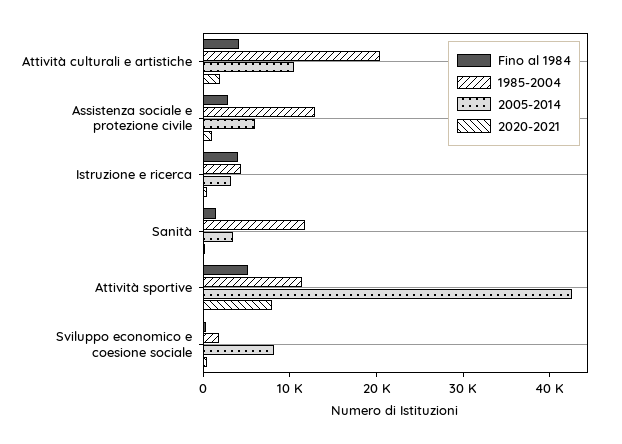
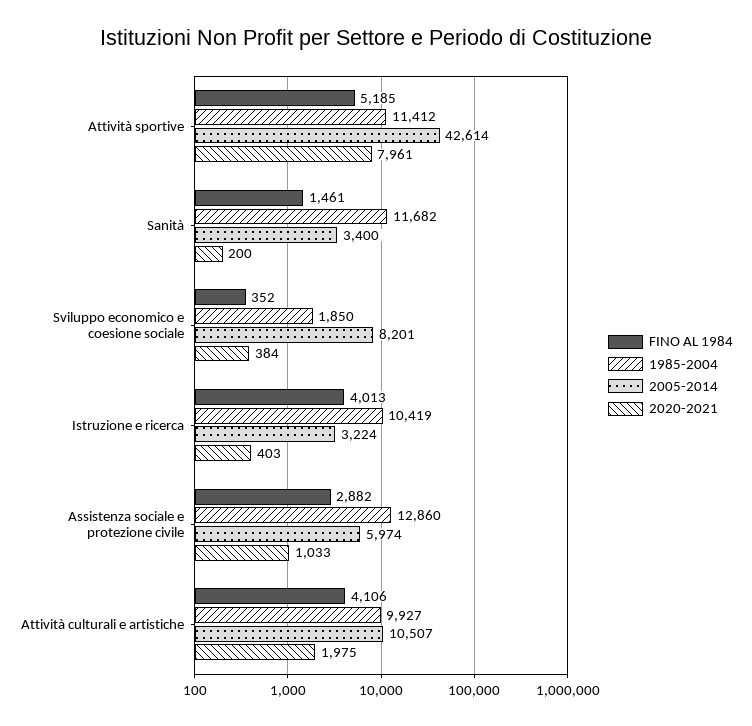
1985-2004, Attività culturali e artistiche: 20000 -> 9927
1985-2004, Istruzione e ricerca: 4000 -> 10419

